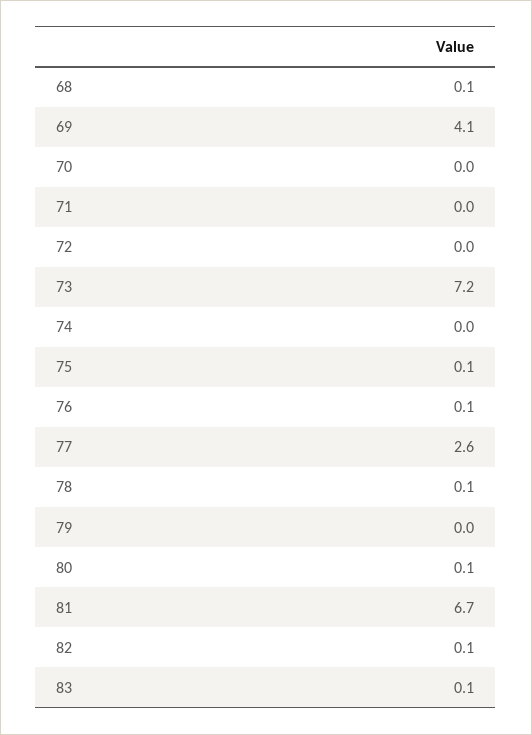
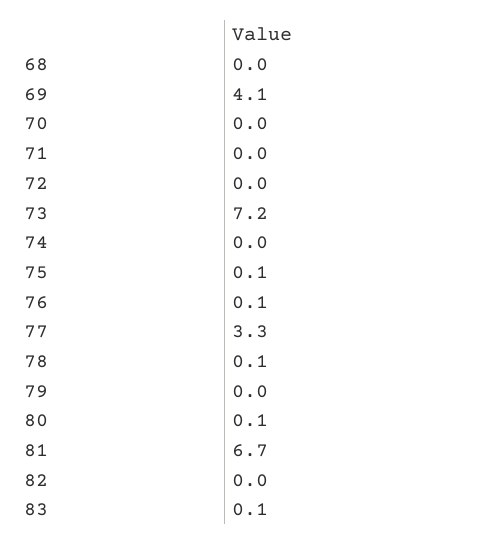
68: 0.1 -> 0
77: 2.6 -> 3.3
82: 0.1 -> 0

